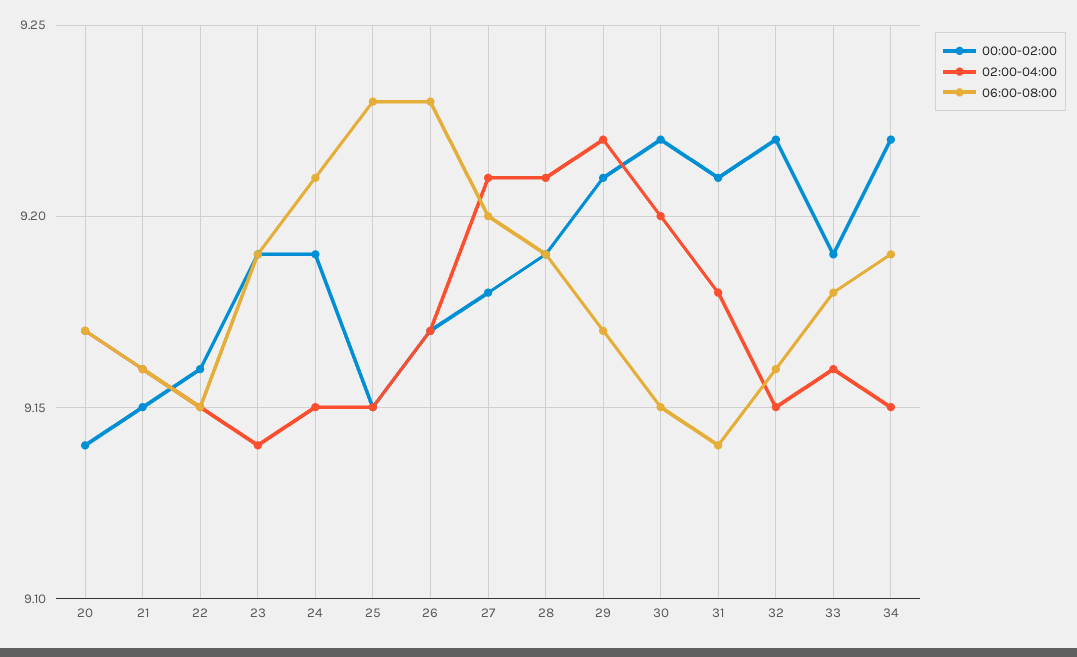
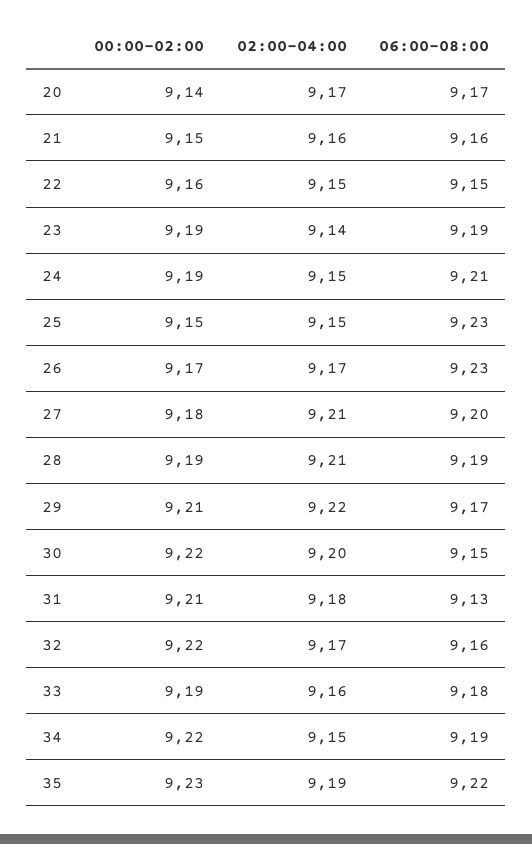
06:00-08:00, 31: 9.14 -> 9.13
02:00-04:00, 32: 9.15 -> 9.17
00:00-02:00, 35: none -> 9.23
02:00-04:00, 35: none -> 9.19
06:00-08:00, 35: none -> 9.22

